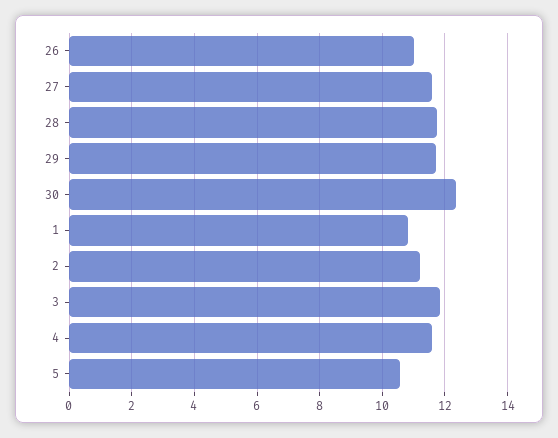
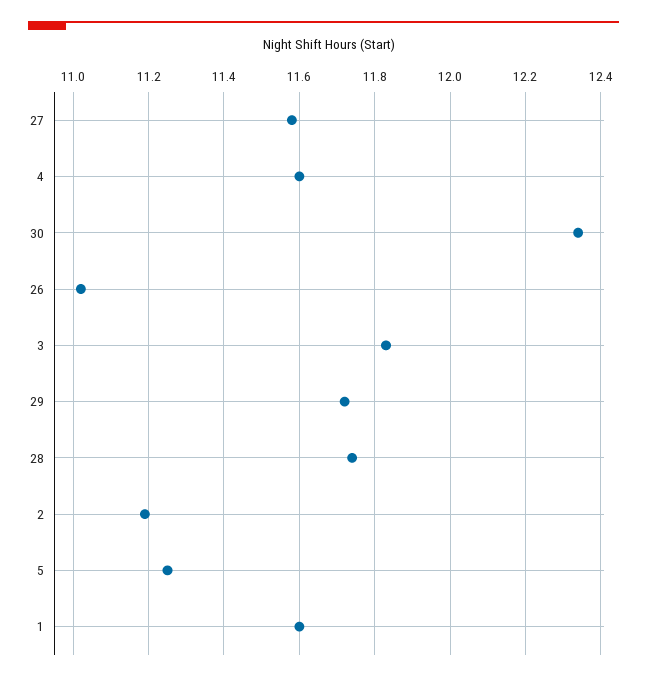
1: 10.8 -> 11.6
5: 10.6 -> 11.25

